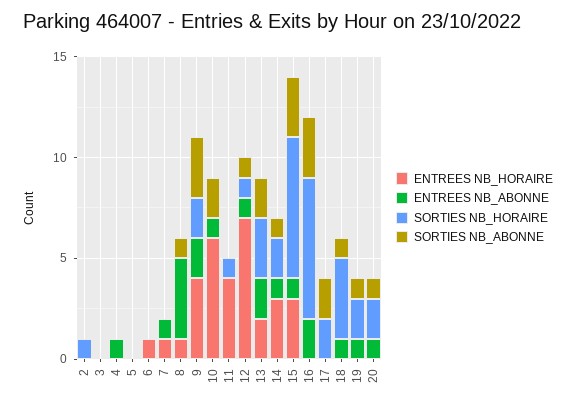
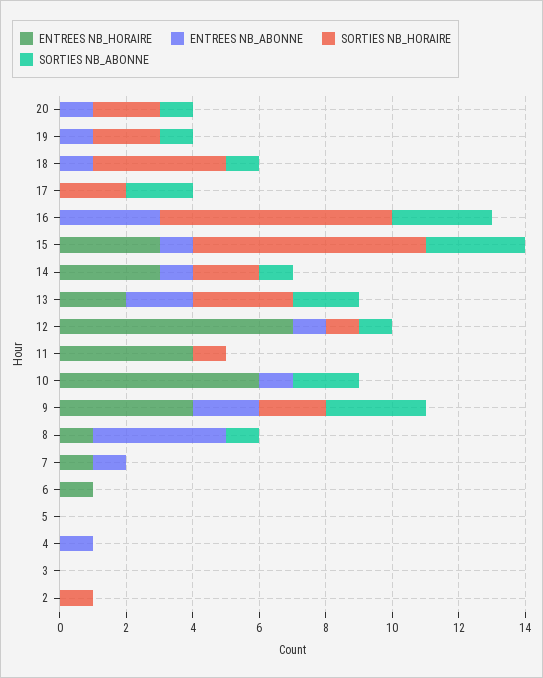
ENTREES NB_ABONNE, 16: 2 -> 3

